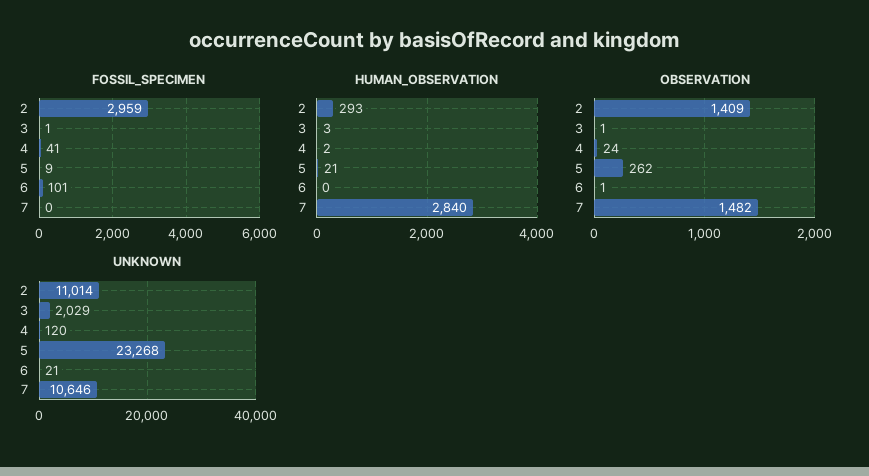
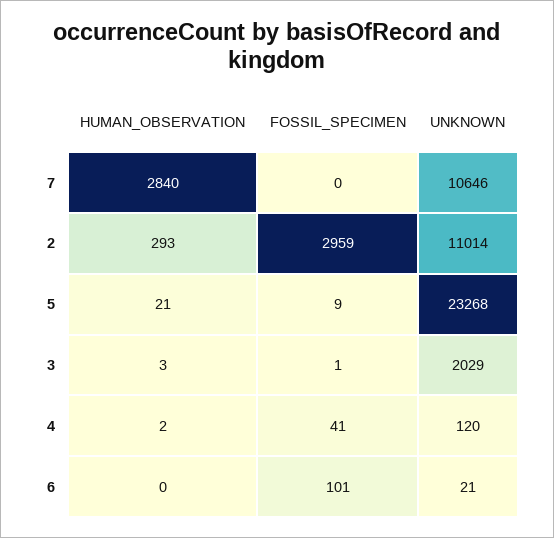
OBSERVATION, 2: 1409 -> none
OBSERVATION, 3: 1 -> none
OBSERVATION, 4: 24 -> none
OBSERVATION, 5: 262 -> none
OBSERVATION, 6: 1 -> none
OBSERVATION, 7: 1482 -> none

